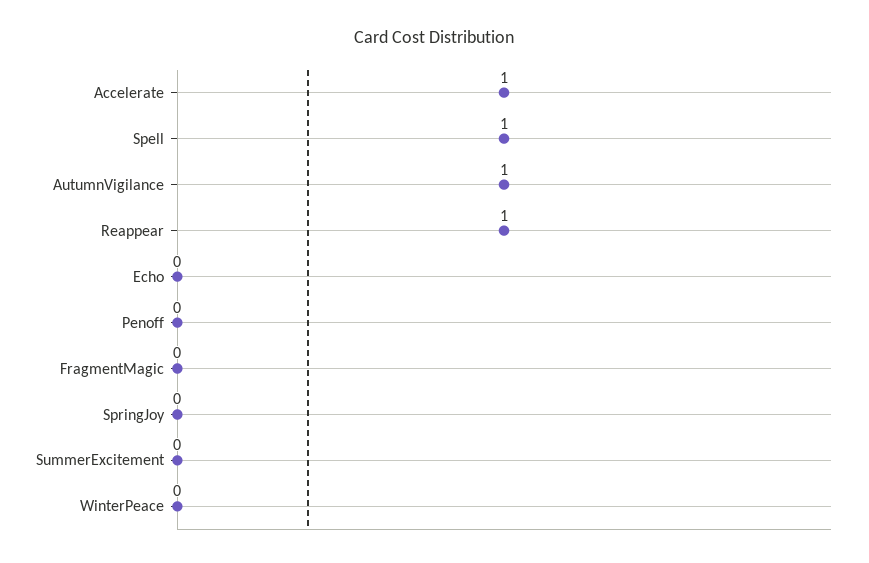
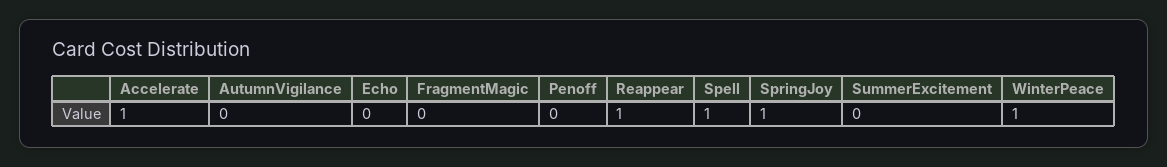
AutumnVigilance: 1 -> 0
SpringJoy: 0 -> 1
WinterPeace: 0 -> 1

